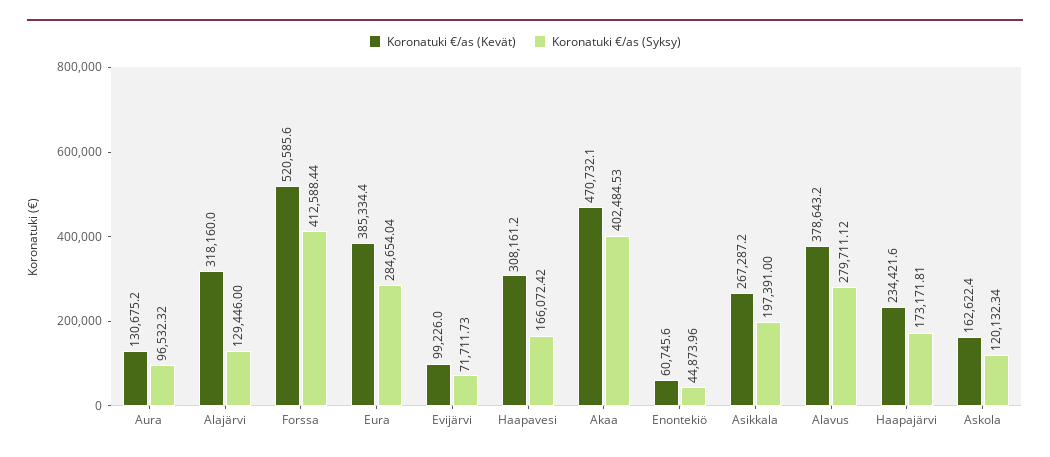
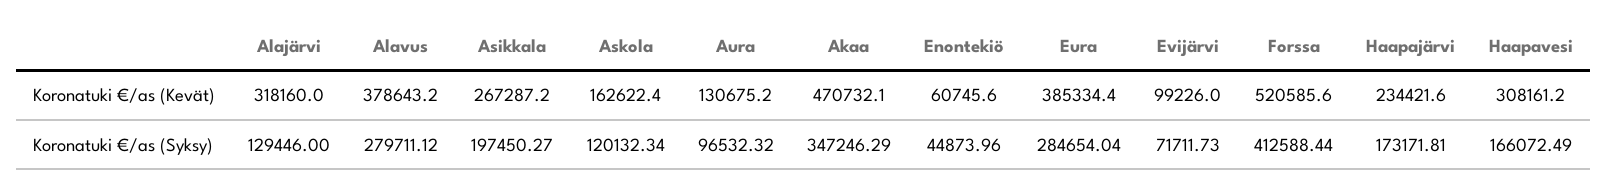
Koronatuki €/as (Syksy), Haapavesi: 166072.42 -> 166072.49
Koronatuki €/as (Syksy), Akaa: 402484.53 -> 347246.29
Koronatuki €/as (Syksy), Asikkala: 197391 -> 197450.27

